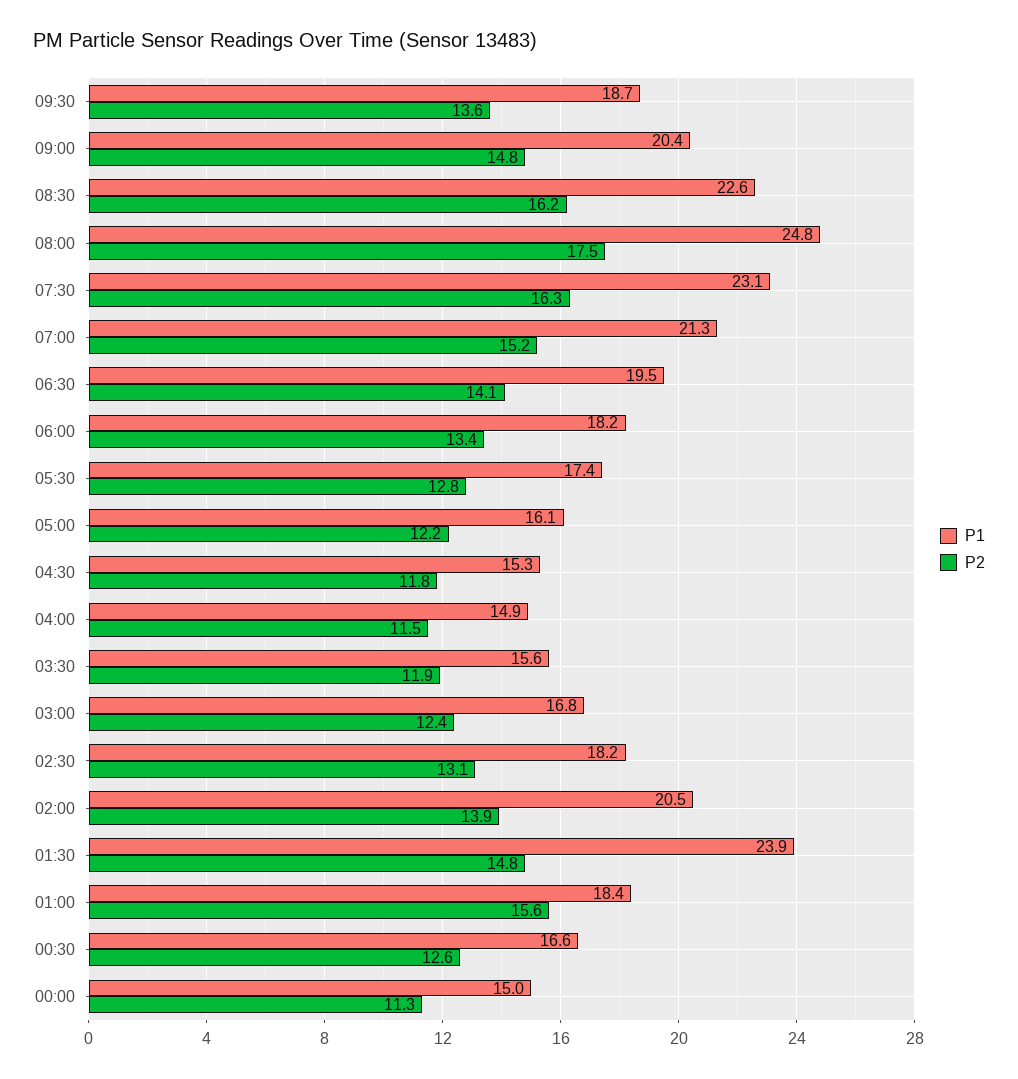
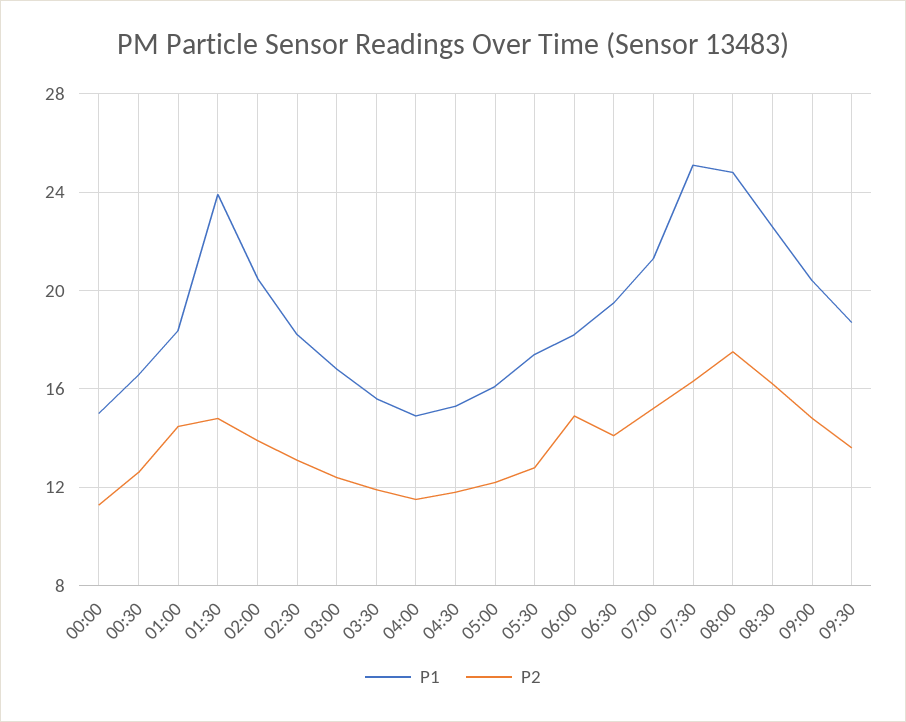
P1, 07:30: 23.1 -> 25
P2, 06:00: 13.4 -> 15
P2, 01:00: 15.6 -> 14.5

